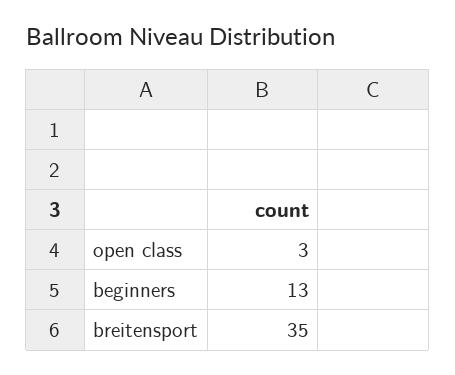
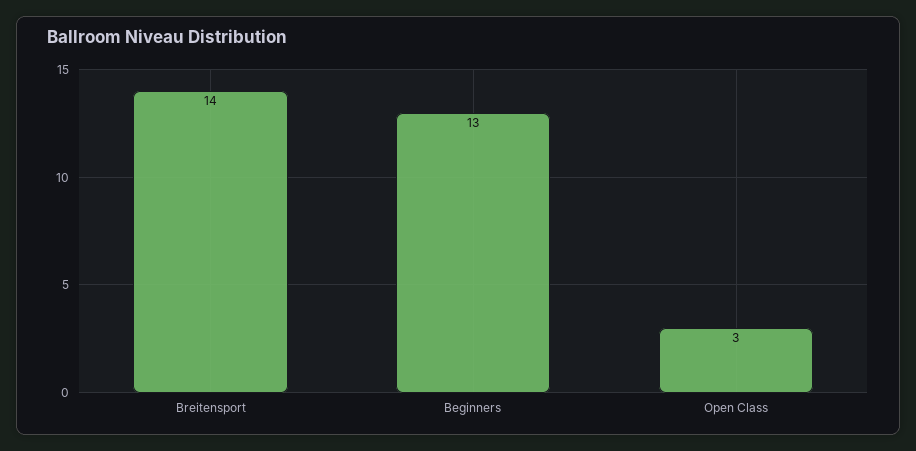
breitensport: 35 -> 14

